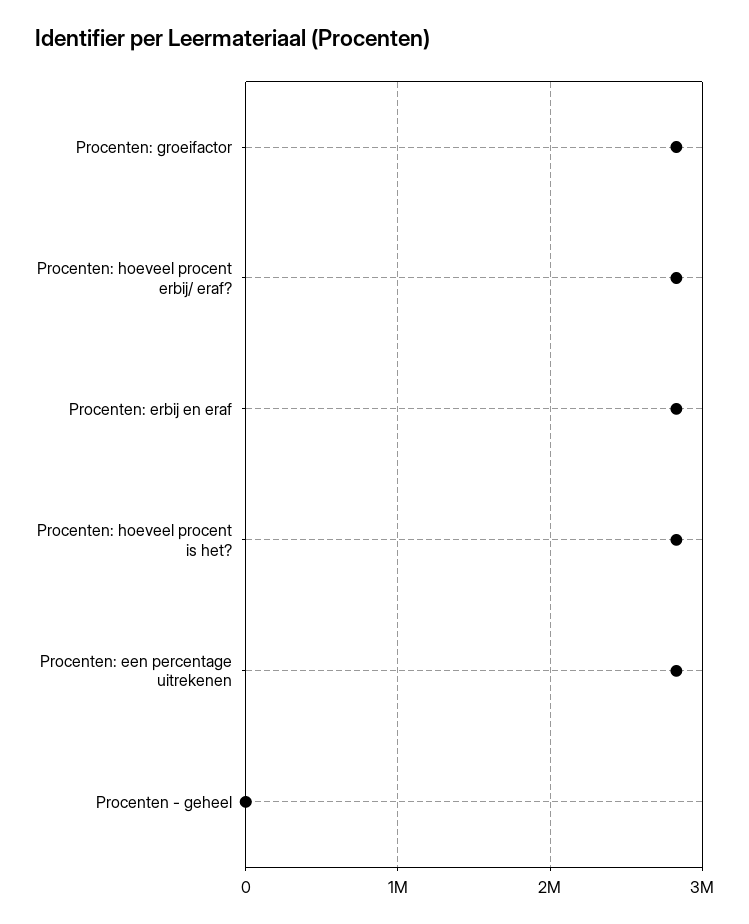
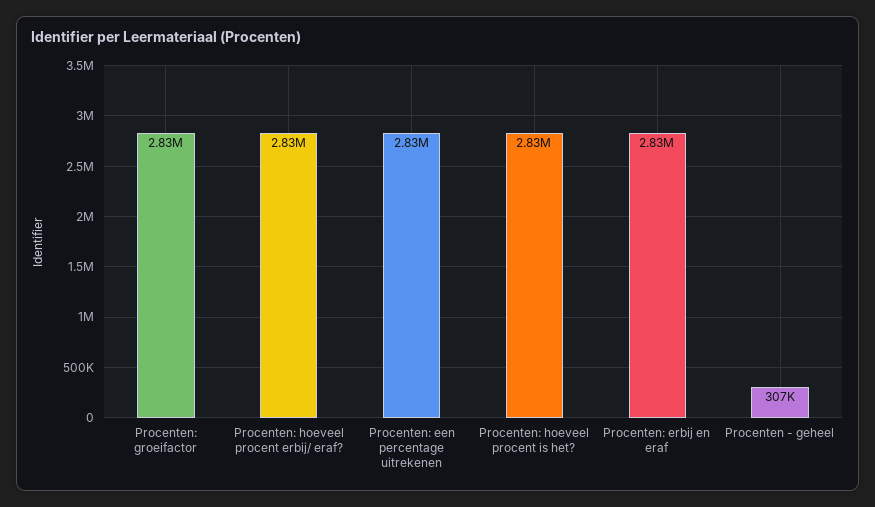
Procenten - geheel: 0 -> 307000

